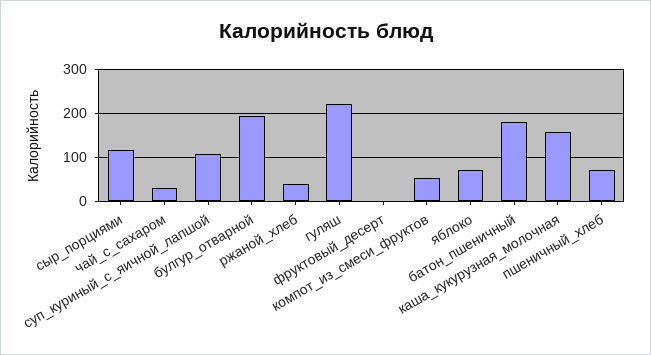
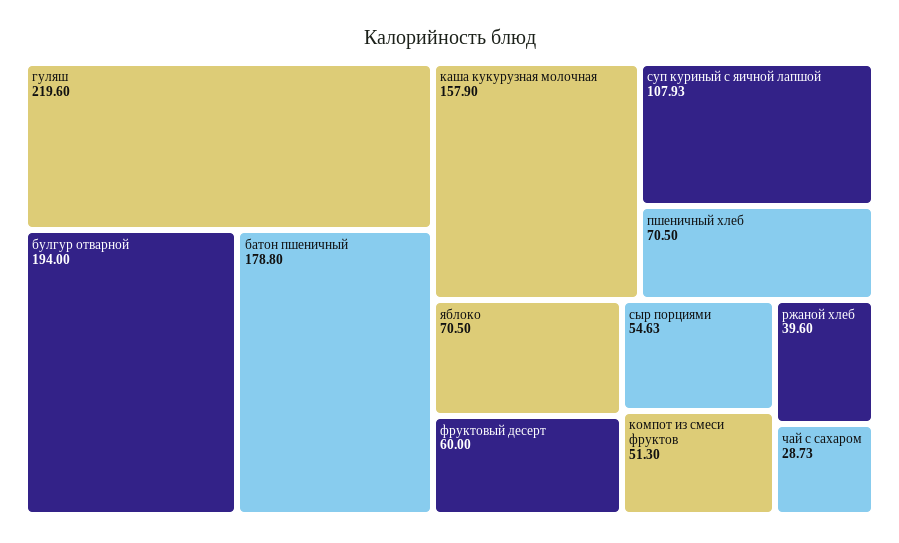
сыр_порциями: 120 -> 54.63
фруктовый_десерт: 0 -> 60

